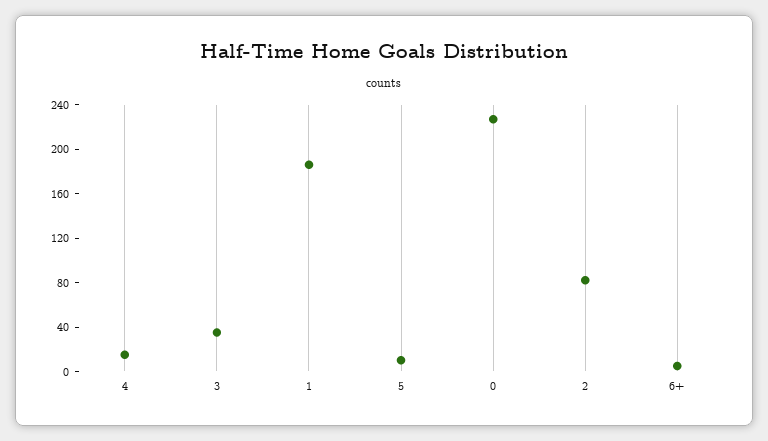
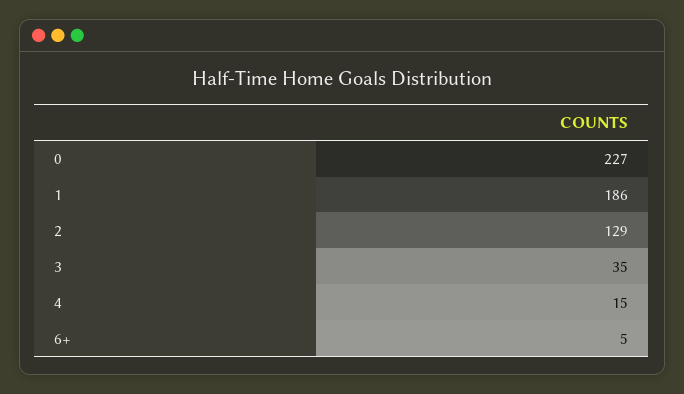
5: 10 -> none
2: 80 -> 129

